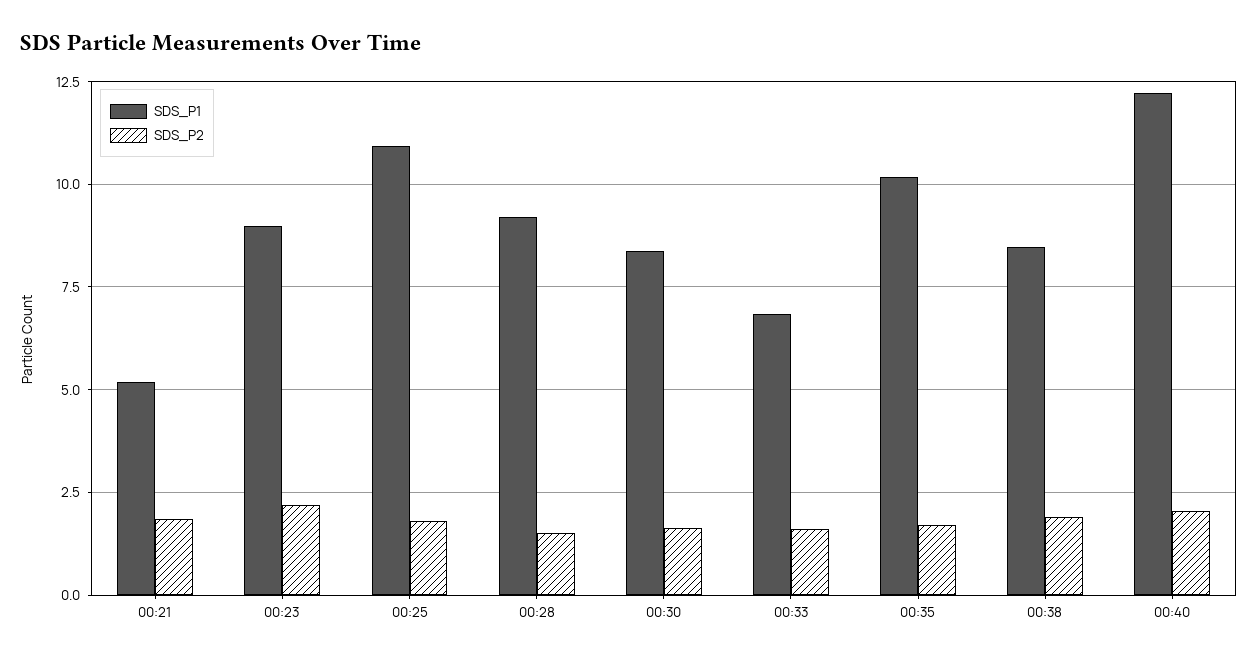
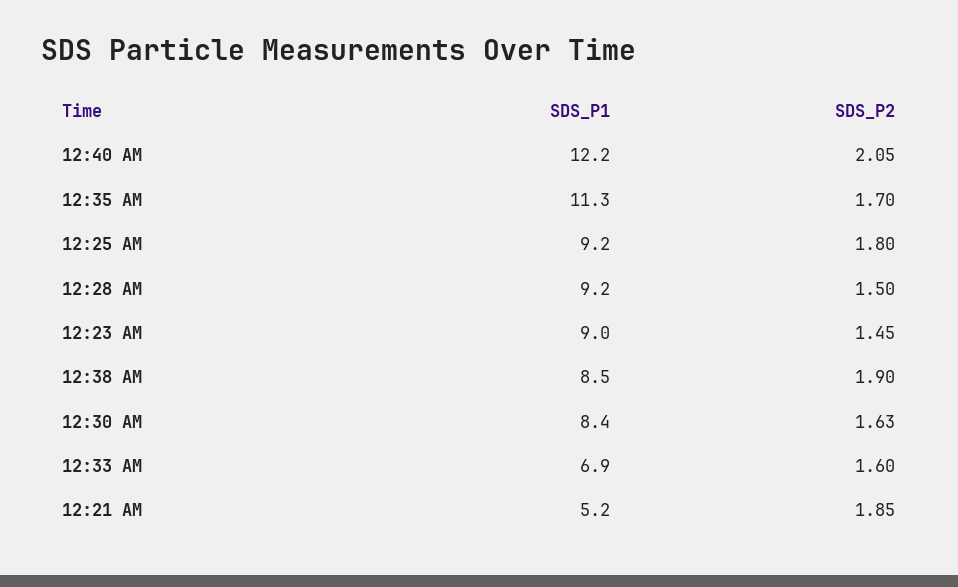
SDS_P2, 00:23: 2.25 -> 1.45
SDS_P1, 00:25: 11 -> 9.2
SDS_P1, 00:35: 10.25 -> 11.3

